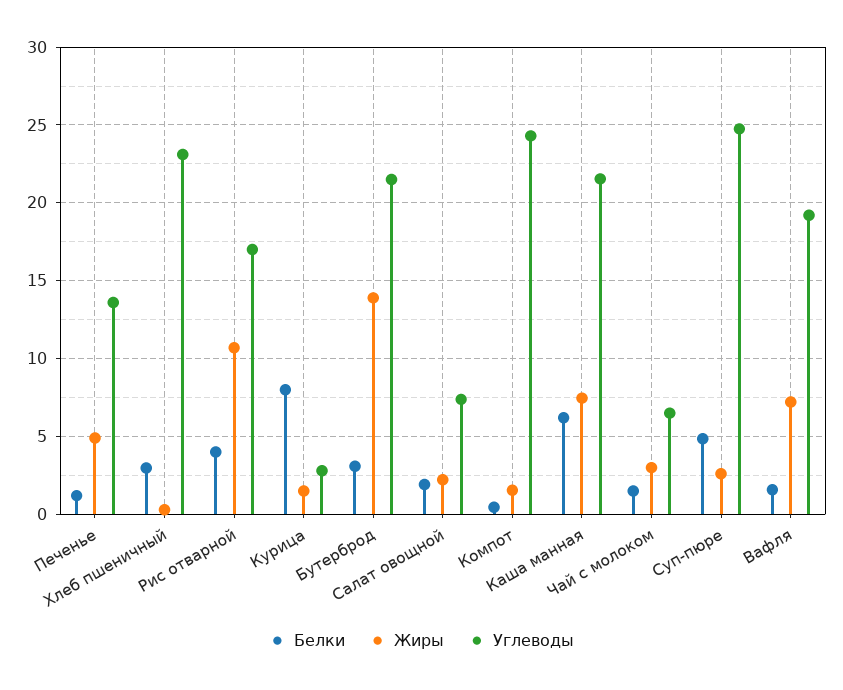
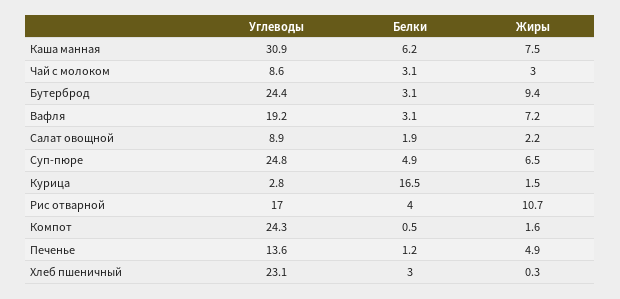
Белки, Курица: 8 -> 16.5
Жиры, Бутерброд: 14 -> 9.4
Углеводы, Бутерброд: 21.5 -> 24.4
Углеводы, Салат овощной: 7.5 -> 8.9
Углеводы, Каша манная: 21.5 -> 30.9
Белки, Чай с молоком: 1.5 -> 3.1
Углеводы, Чай с молоком: 6.5 -> 8.6
Жиры, Суп-пюре: 2.5 -> 6.5
Белки, Вафля: 1.5 -> 3.1

